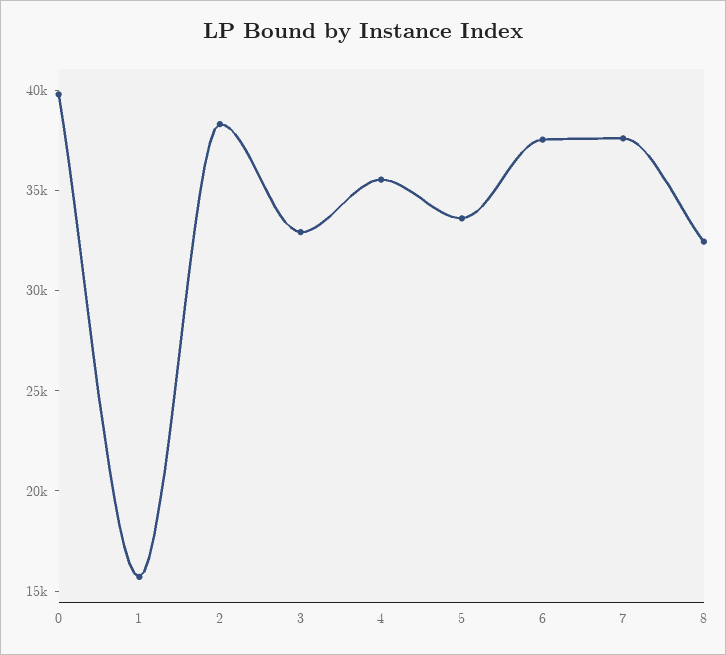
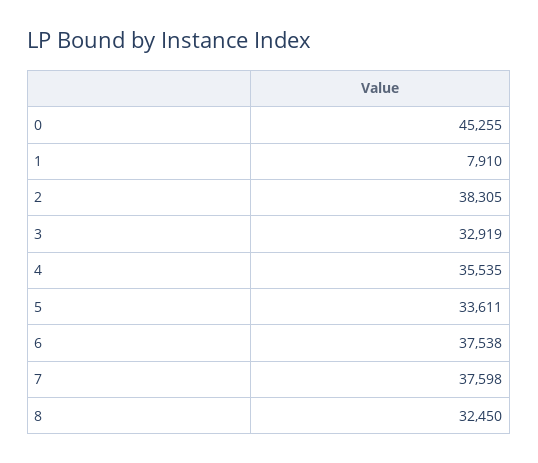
0: 40000 -> 45255
1: 16000 -> 7910

